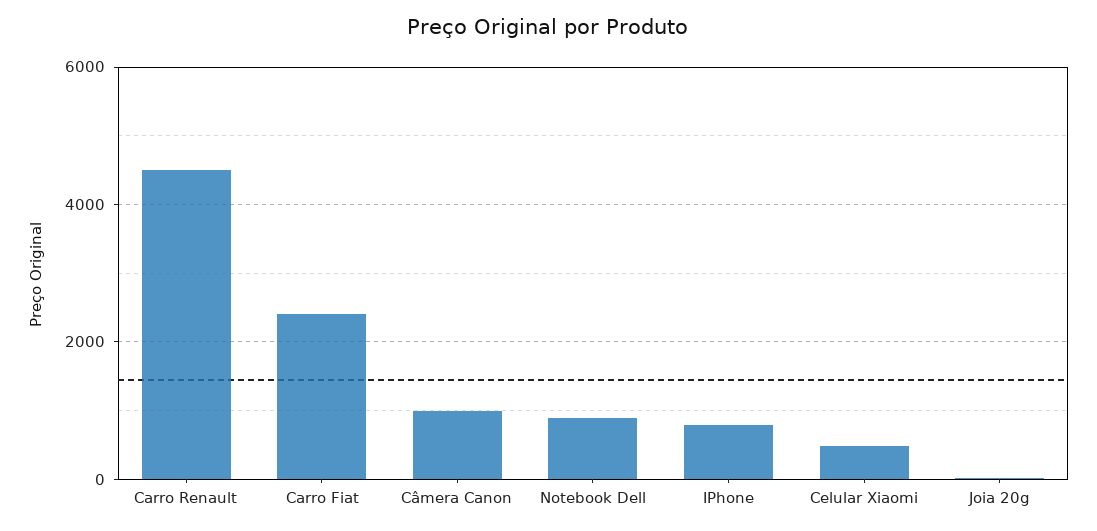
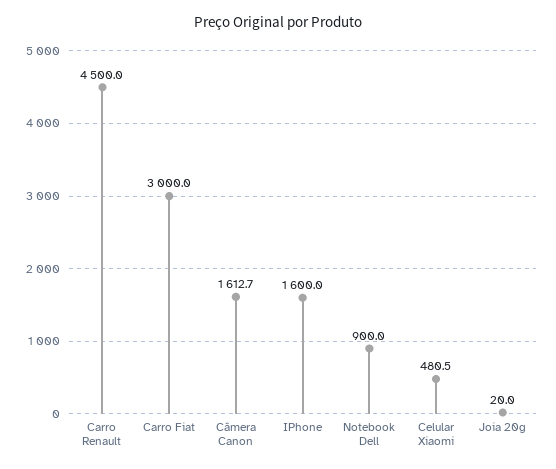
Carro Fiat: 2400 -> 3000
Câmera Canon: 1000 -> 1612.7
IPhone: 800 -> 1600

